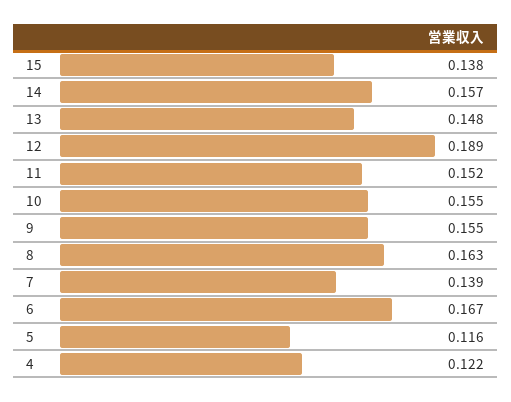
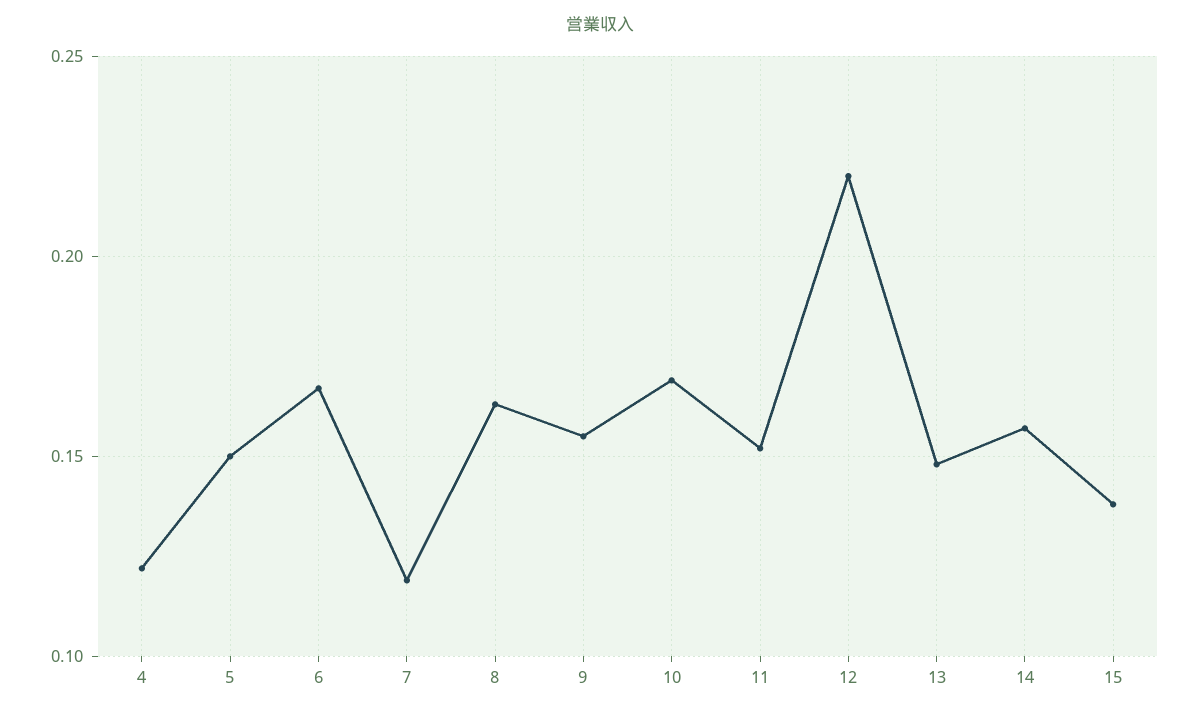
12: 0.189 -> 0.22
10: 0.155 -> 0.17
7: 0.139 -> 0.12
5: 0.116 -> 0.15

